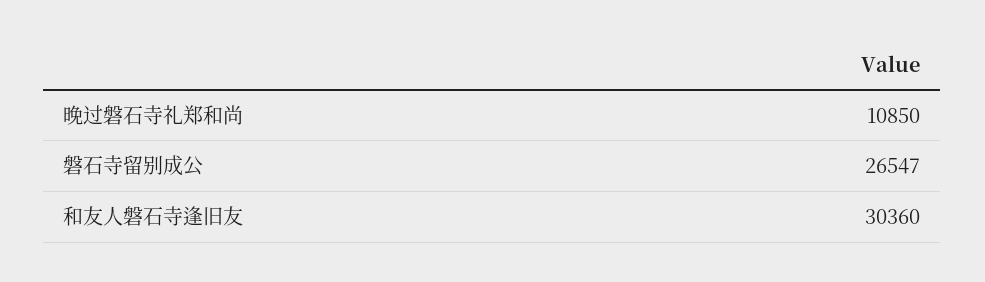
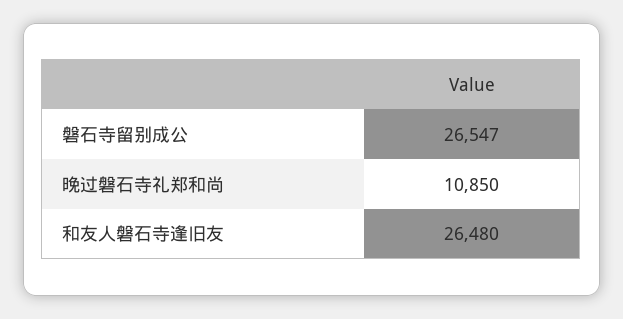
和友人磐石寺逢旧友: 30360 -> 26480

